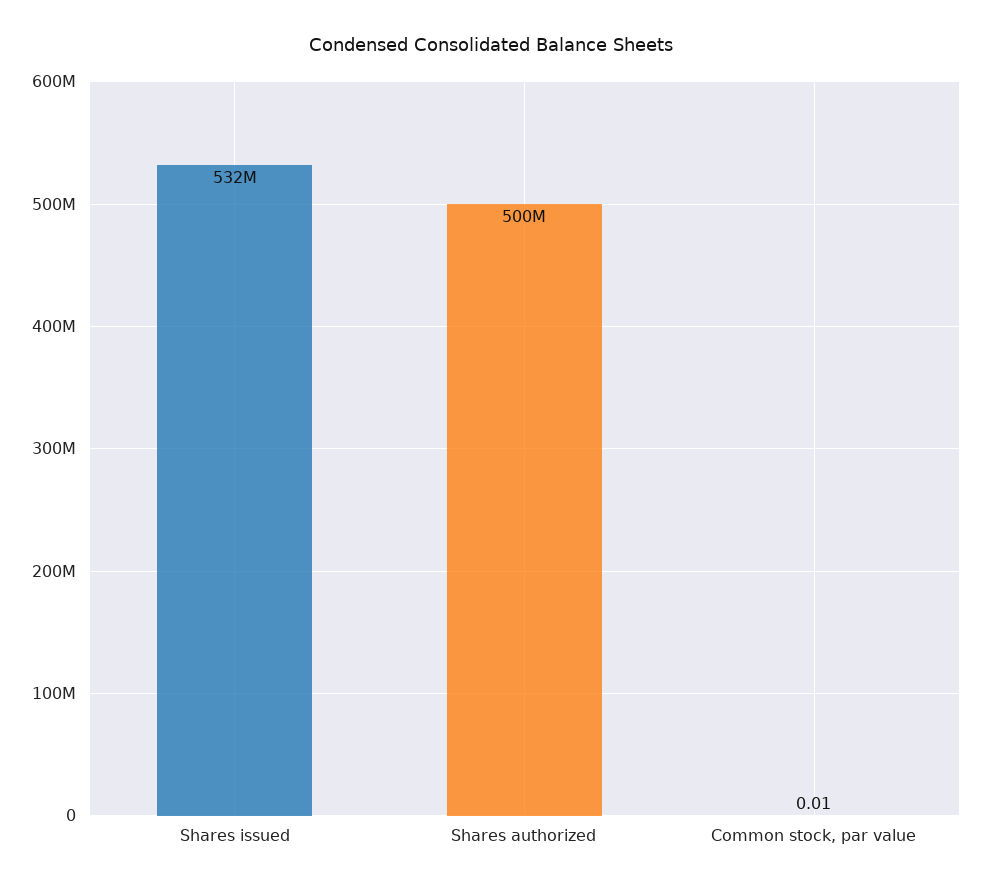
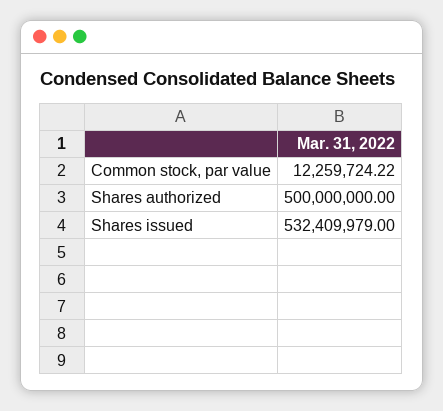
Common stock, par value: 0.01 -> 12259724.22

